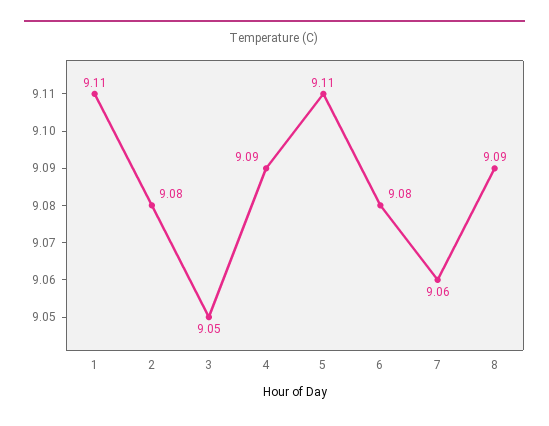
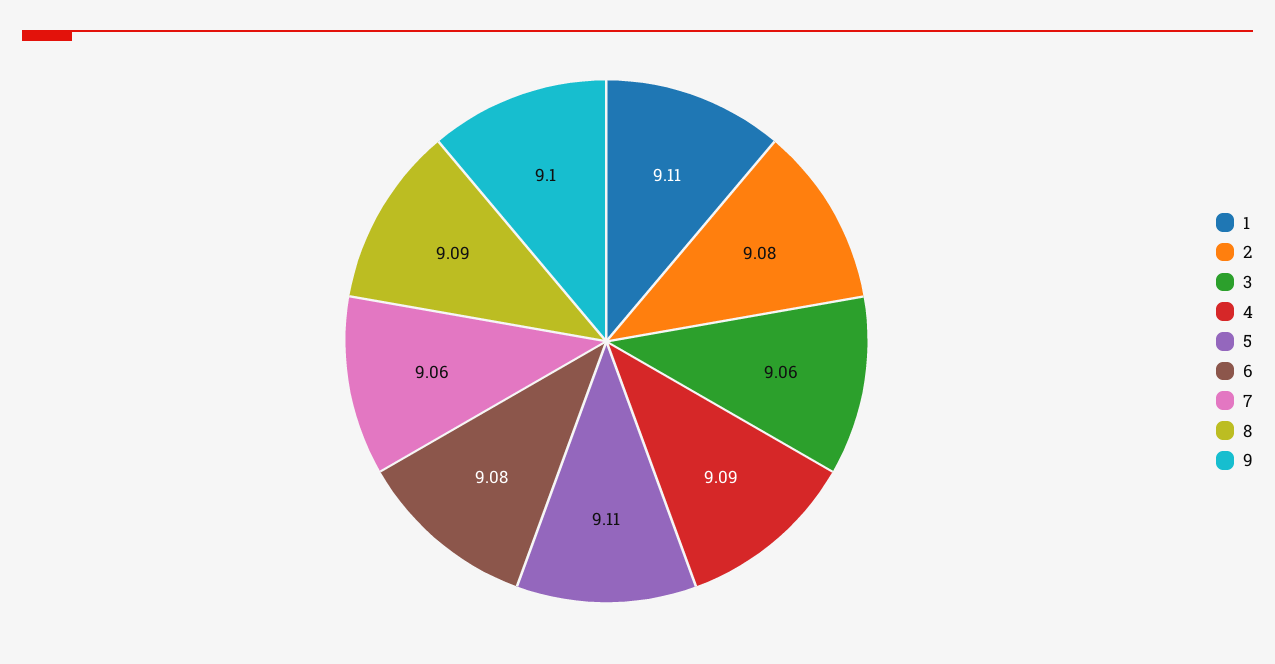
3: 9.05 -> 9.06
9: none -> 9.1

